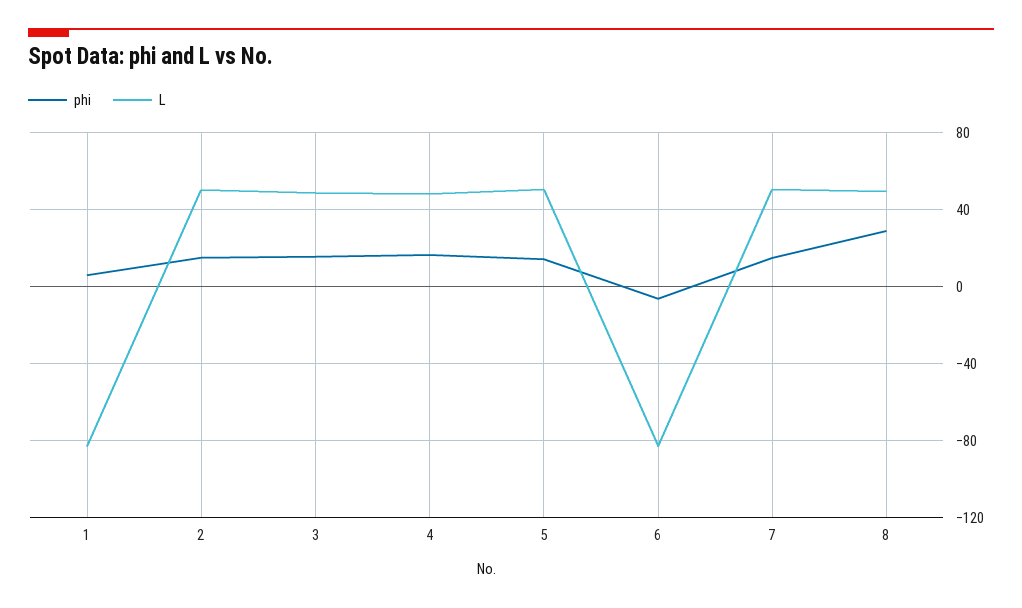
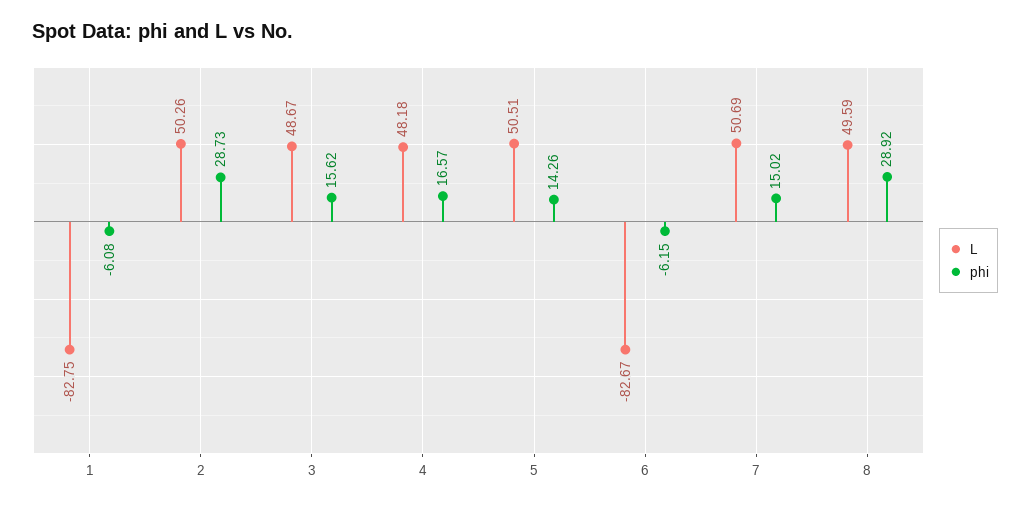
phi, 1: 5 -> -6.08
phi, 2: 15 -> 28.73

